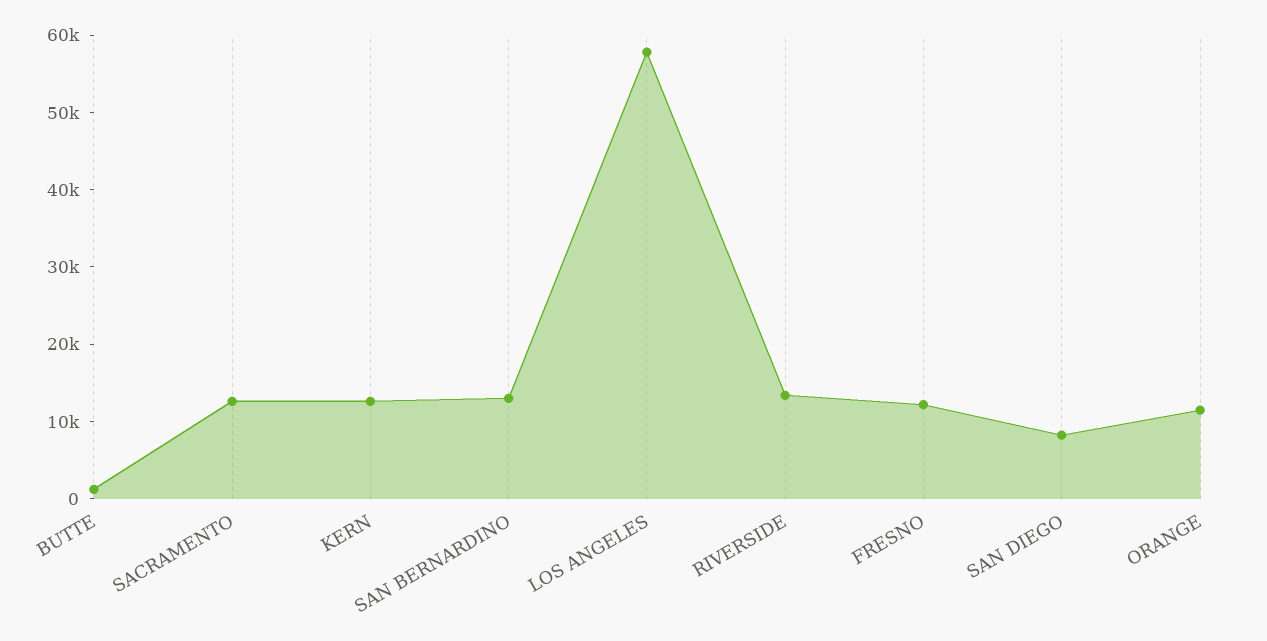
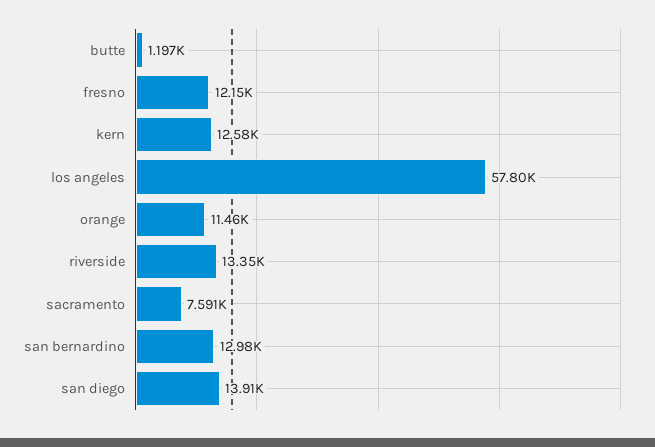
SACRAMENTO: 12000 -> 7591
SAN DIEGO: 8000 -> 13910

